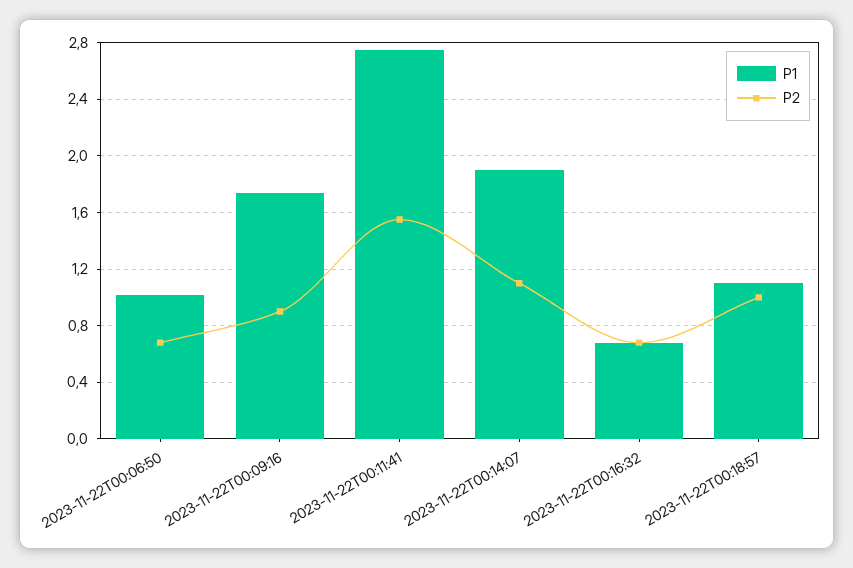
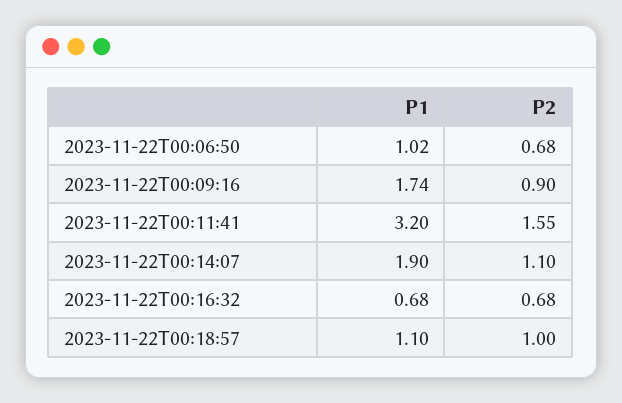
P1, 2023-11-22T00:11:41: 2.75 -> 3.2

